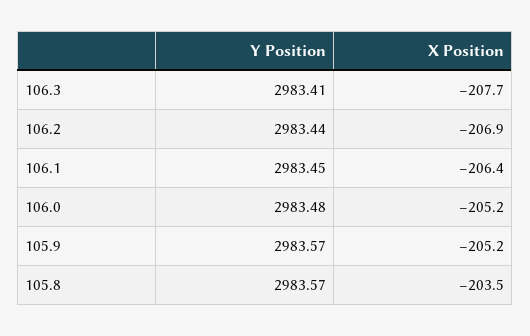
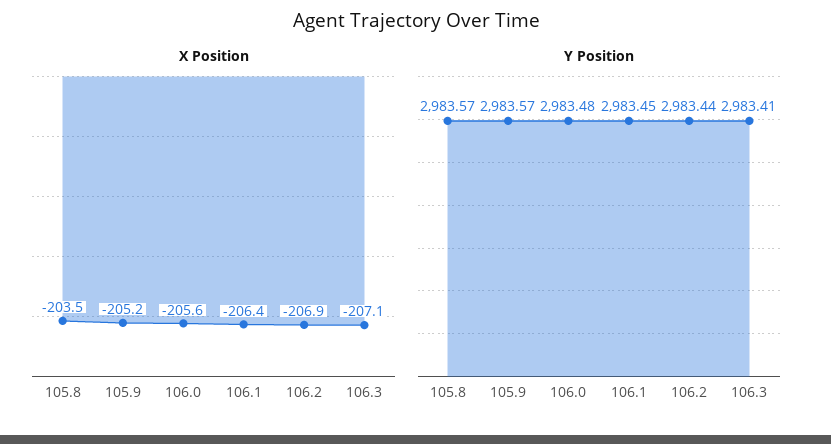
X Position, 106.3: -207.7 -> -207.1
X Position, 106.0: -205.2 -> -205.6

